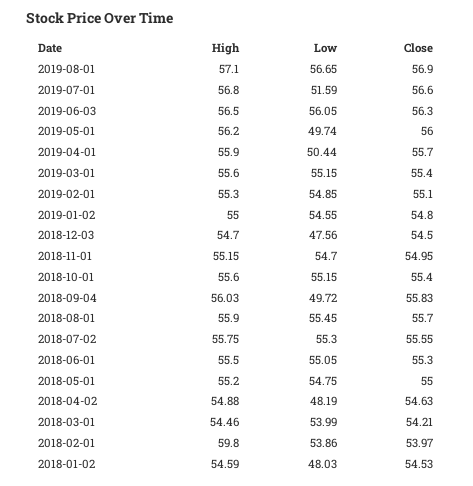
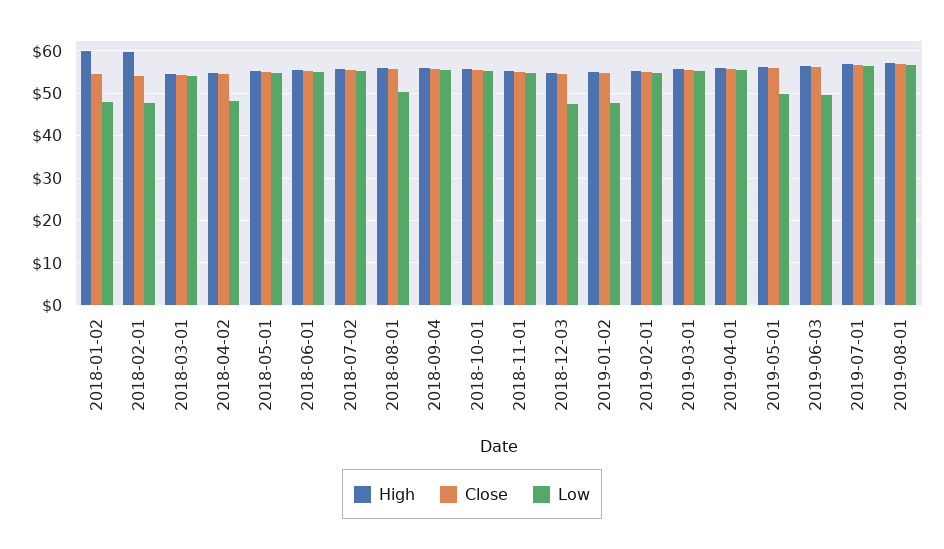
Low, 2019-07-01: 51.59 -> 56
Low, 2019-06-03: 56.05 -> 50
Low, 2019-04-01: 50.44 -> 56
Low, 2019-01-02: 54.55 -> 48
Low, 2018-09-04: 49.72 -> 56
Low, 2018-08-01: 55.45 -> 50
Low, 2018-02-01: 53.86 -> 48
High, 2018-01-02: 54.59 -> 60

